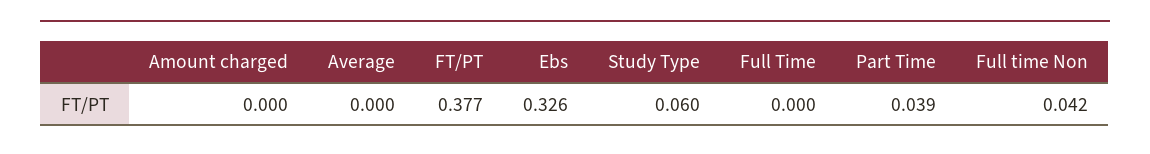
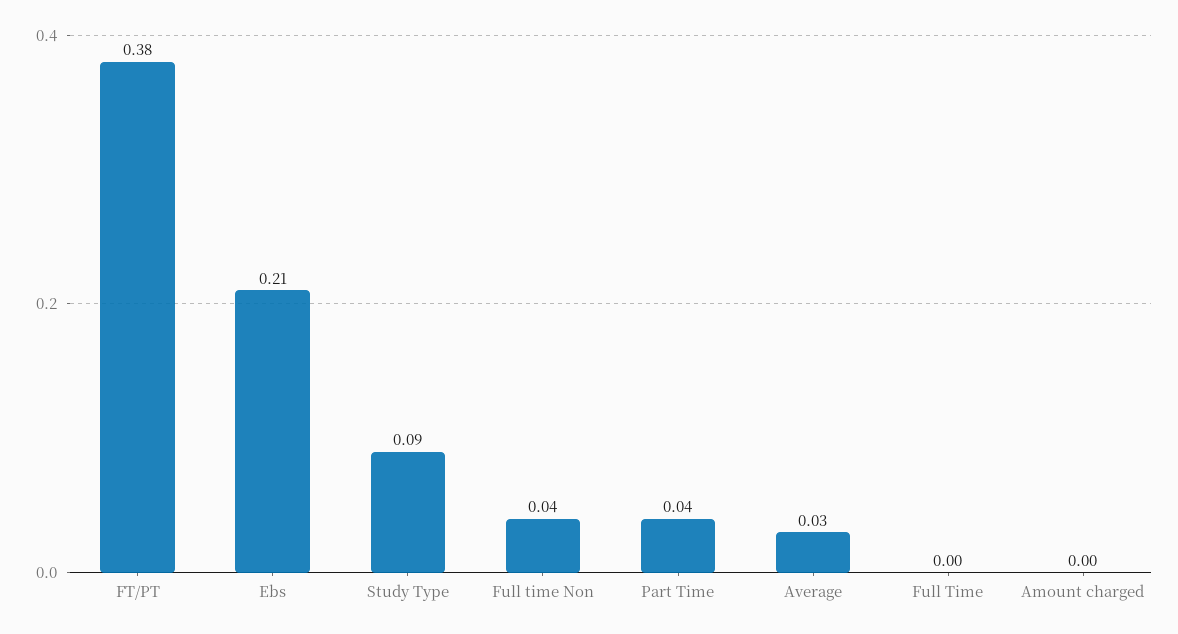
Average: 0 -> 0.03
Ebs: 0.326 -> 0.21
Study Type: 0.06 -> 0.09

